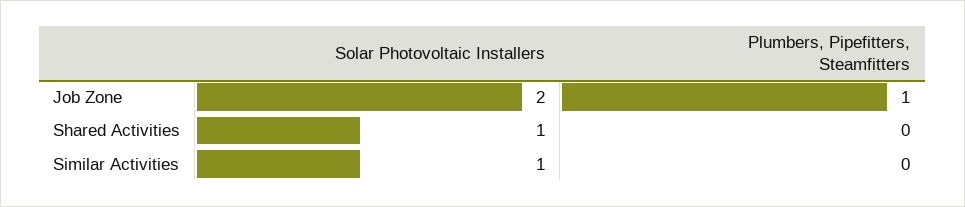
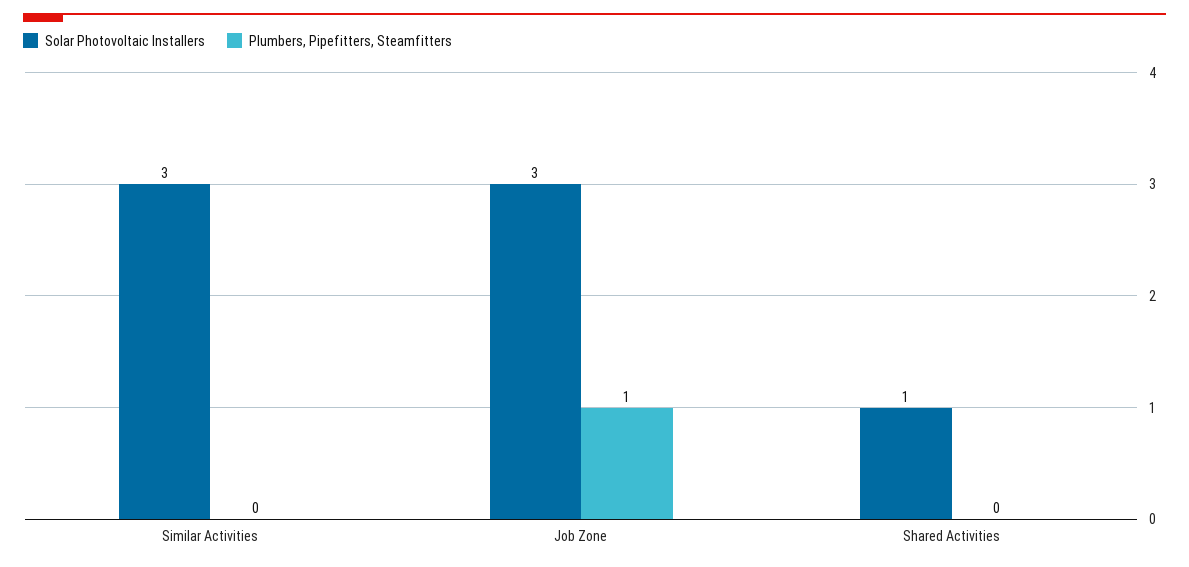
Solar Photovoltaic Installers, Job Zone: 2 -> 3
Solar Photovoltaic Installers, Similar Activities: 1 -> 3

